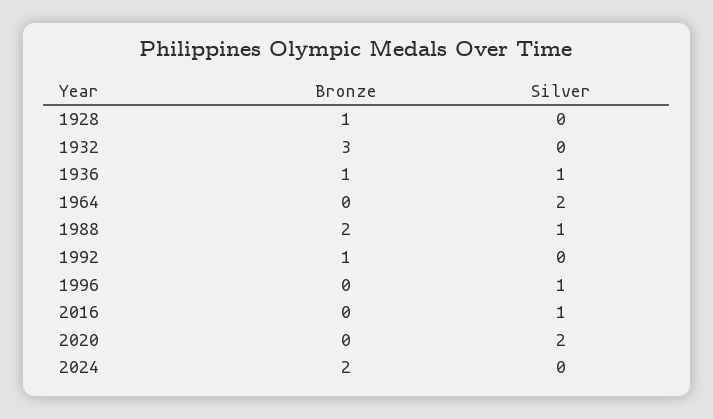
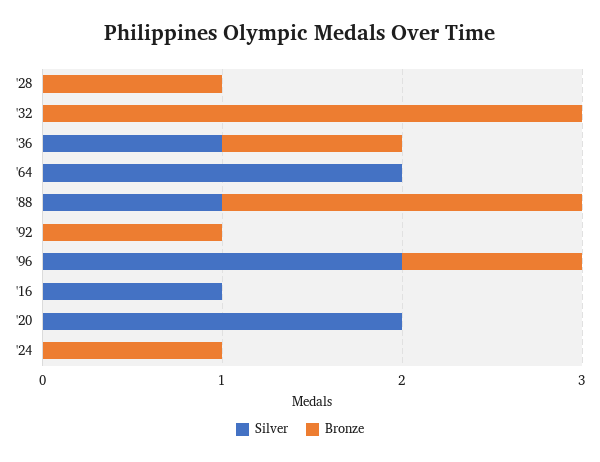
Bronze, 1996: 0 -> 1
Silver, 1996: 1 -> 2
Bronze, 2024: 2 -> 1

